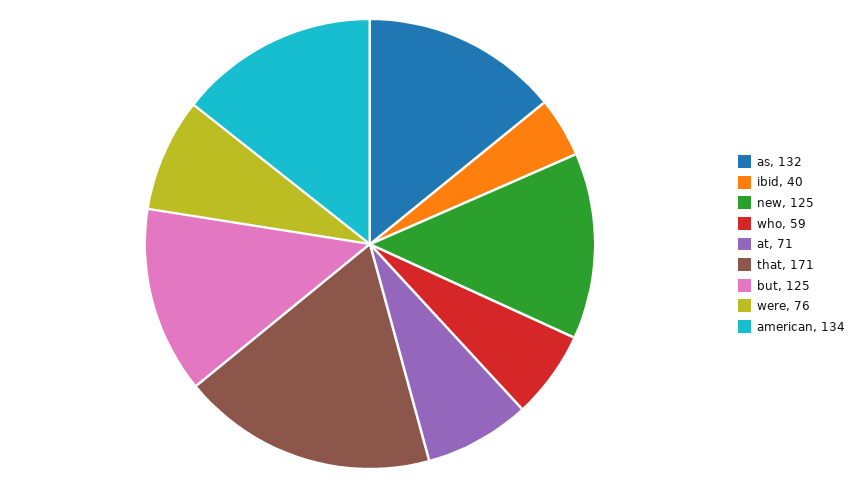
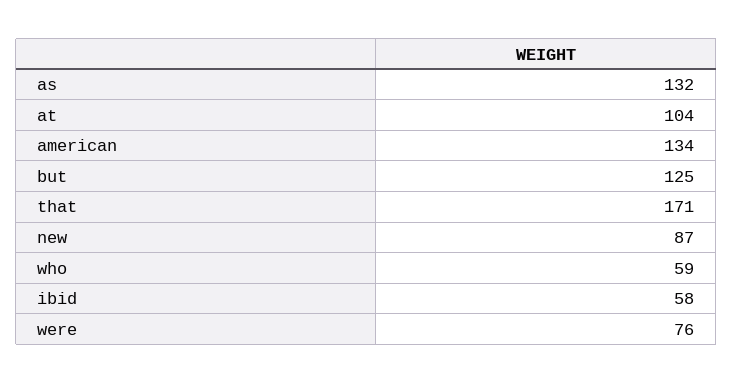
ibid: 40 -> 58
new: 125 -> 87
at: 71 -> 104

